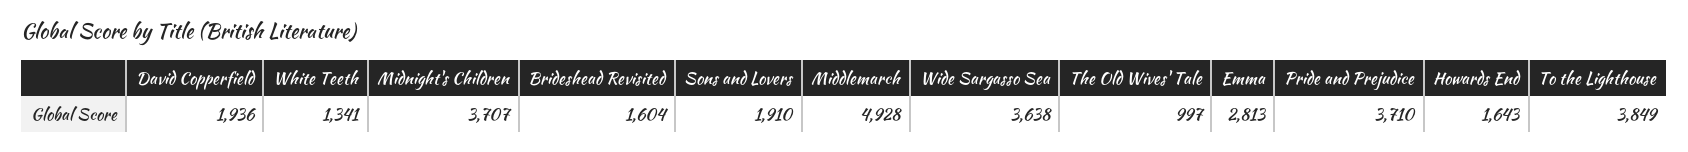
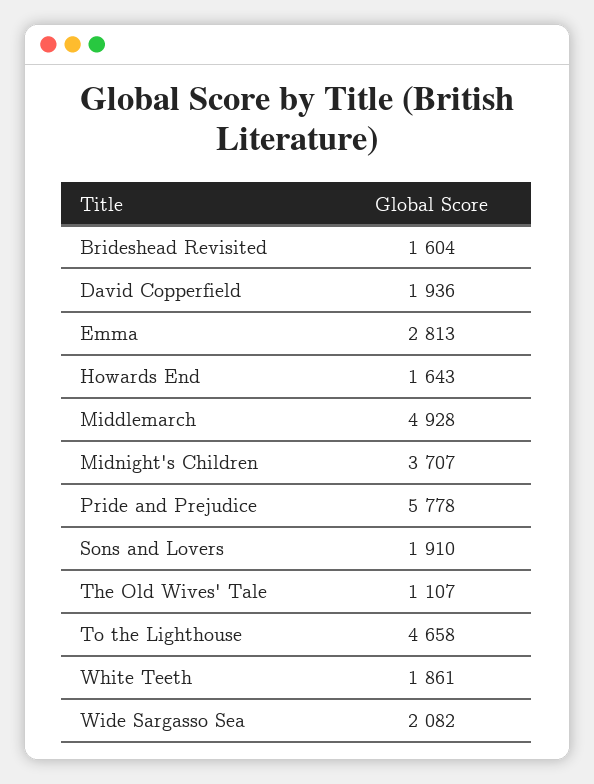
White Teeth: 1341 -> 1861
Wide Sargasso Sea: 3638 -> 2082
The Old Wives' Tale: 997 -> 1107
Pride and Prejudice: 3710 -> 5778
To the Lighthouse: 3849 -> 4658

